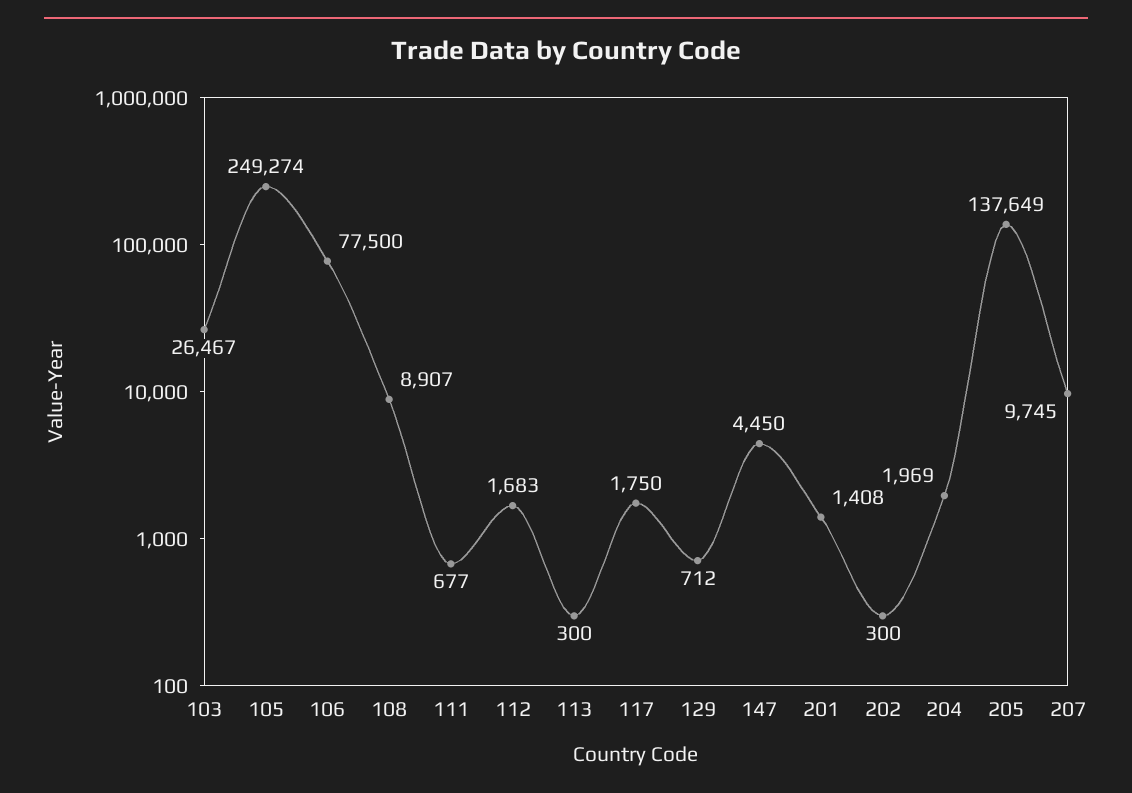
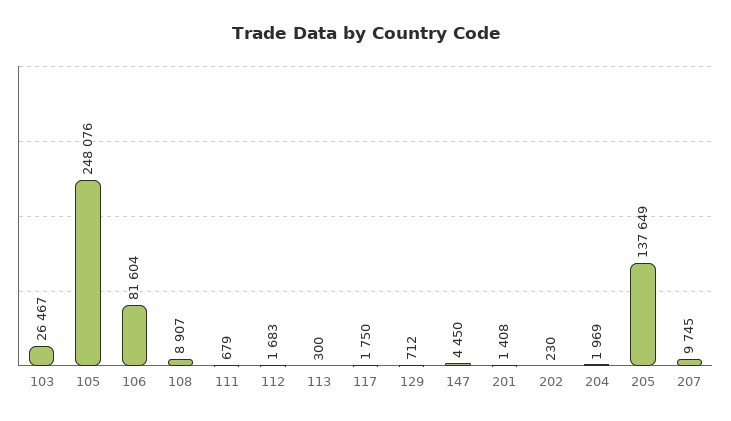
105: 249274 -> 248076
106: 77500 -> 81604
111: 677 -> 679
202: 300 -> 230

